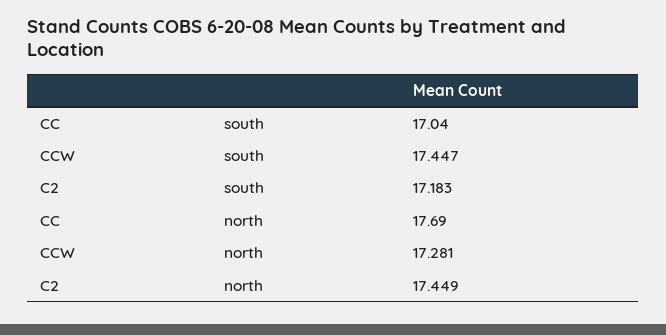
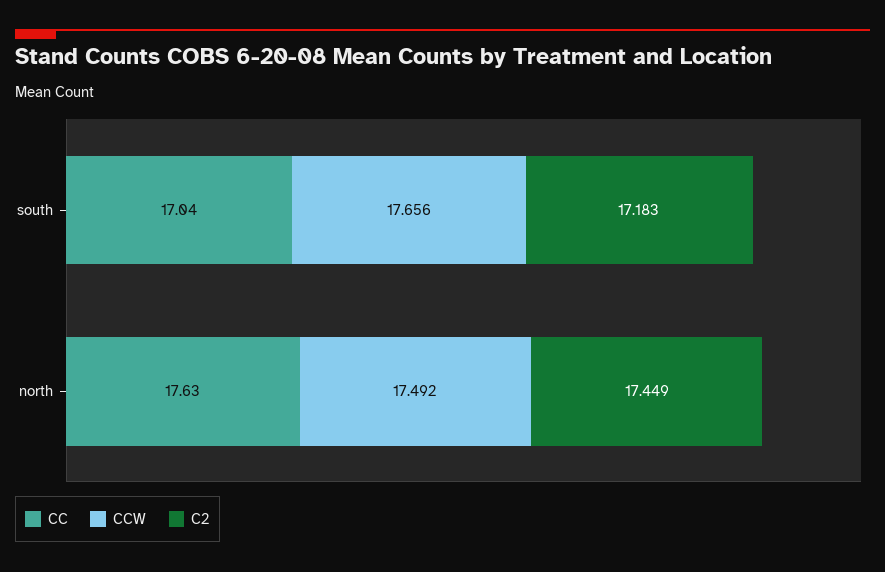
CCW, south: 17.447 -> 17.656
CC, north: 17.69 -> 17.63
CCW, north: 17.281 -> 17.492

